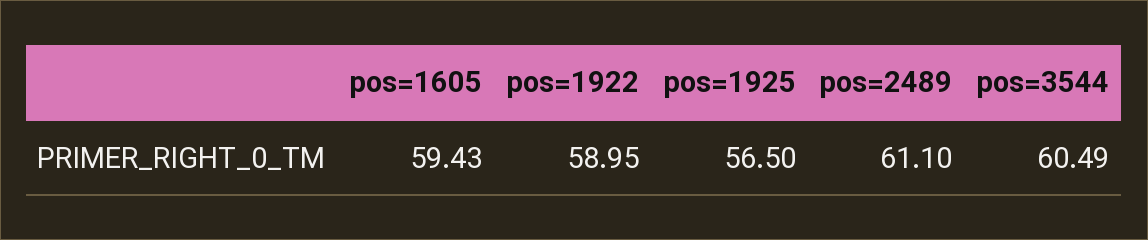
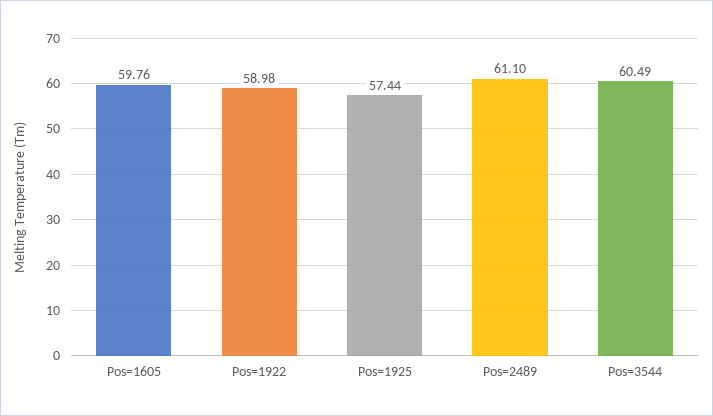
pos=1605: 59.43 -> 59.76
pos=1922: 58.95 -> 58.98
pos=1925: 56.5 -> 57.44

